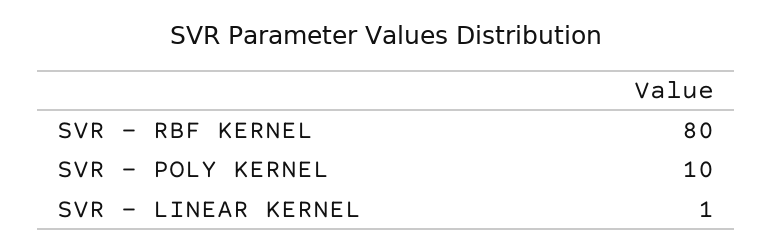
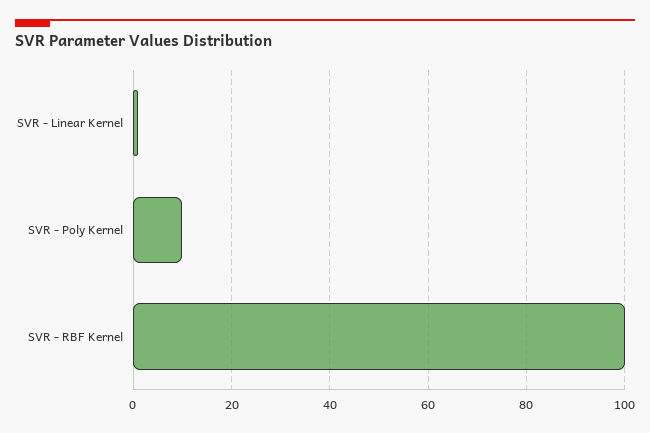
SVR - RBF KERNEL: 80 -> 100

